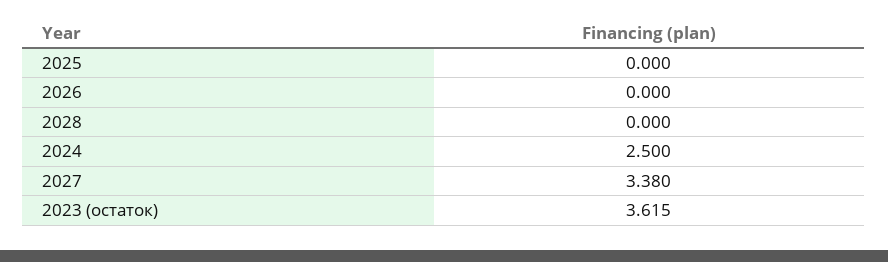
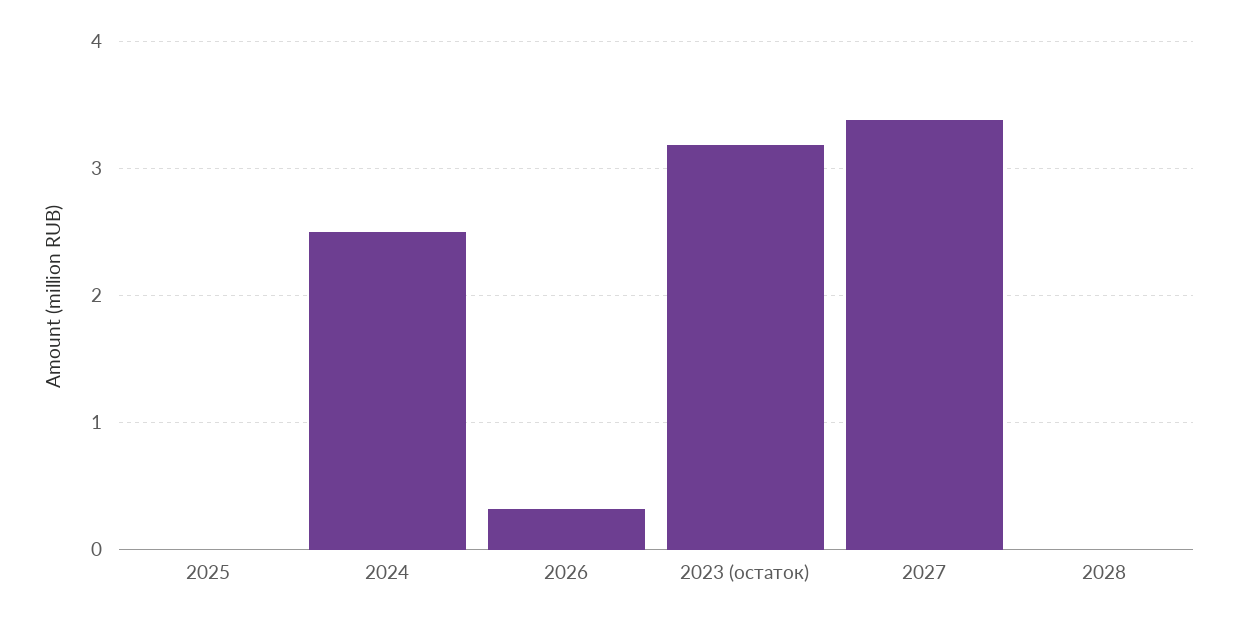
2026: 0 -> 0.3
2023 (остаток): 3.615 -> 3.2

